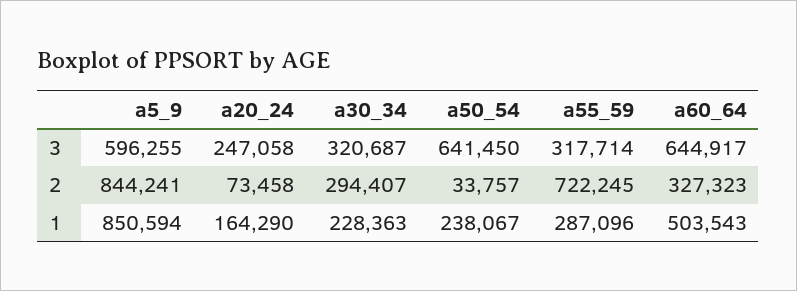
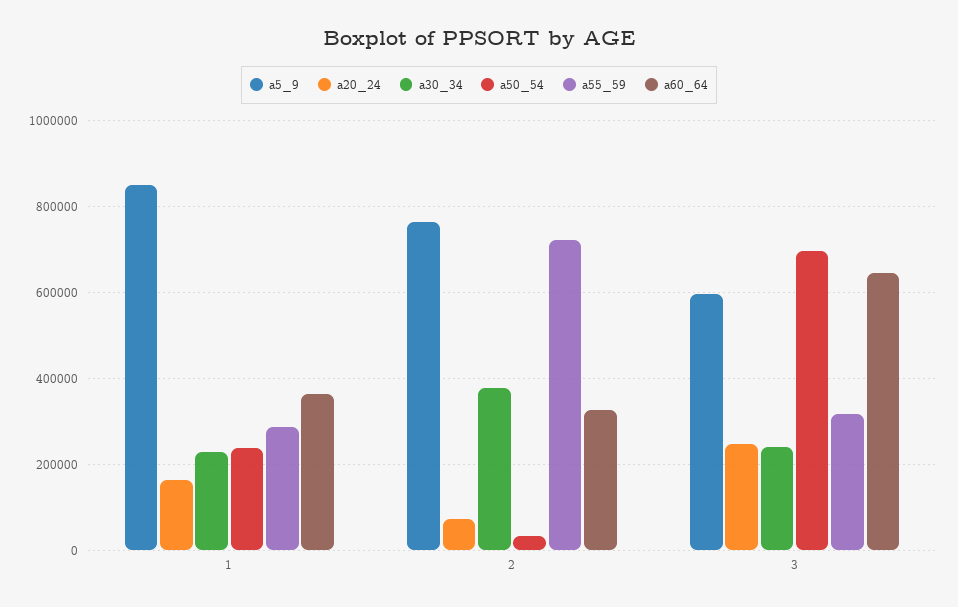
a30_34, 3: 320687 -> 240000
a50_54, 3: 641450 -> 700000
a5_9, 2: 844241 -> 760000
a30_34, 2: 294407 -> 380000
a60_64, 1: 503543 -> 360000

